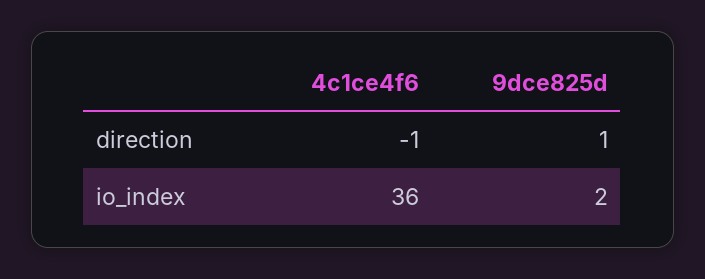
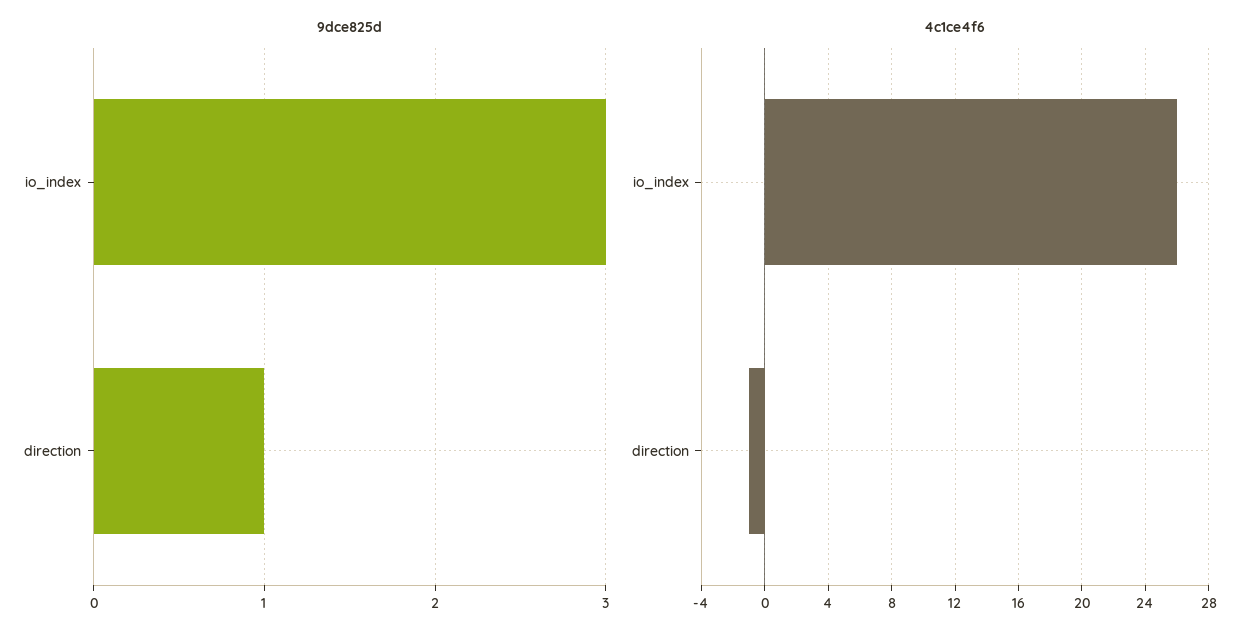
4c1ce4f6, io_index: 36 -> 26
9dce825d, io_index: 2 -> 3

